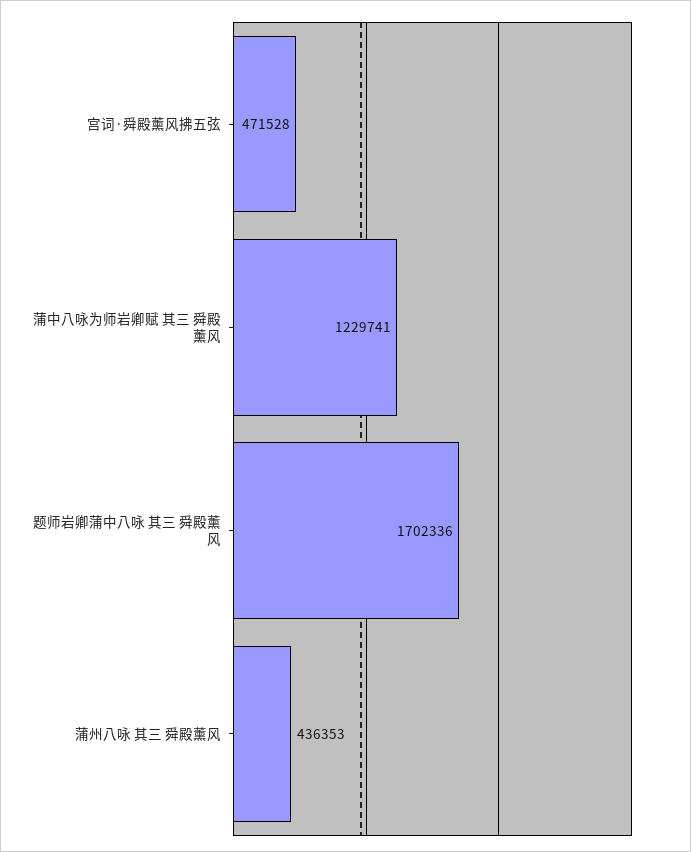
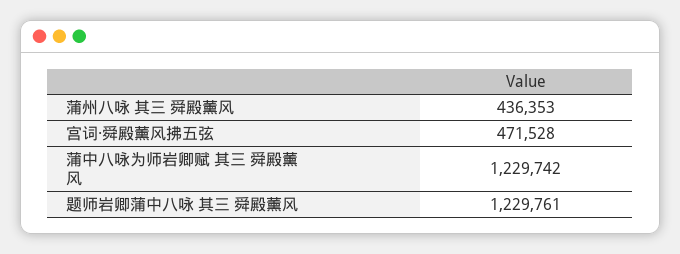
蒲中八咏为师岩卿赋 其三 舜殿薰风: 1229741 -> 1229742
题师岩卿蒲中八咏 其三 舜殿薰风: 1702336 -> 1229761

